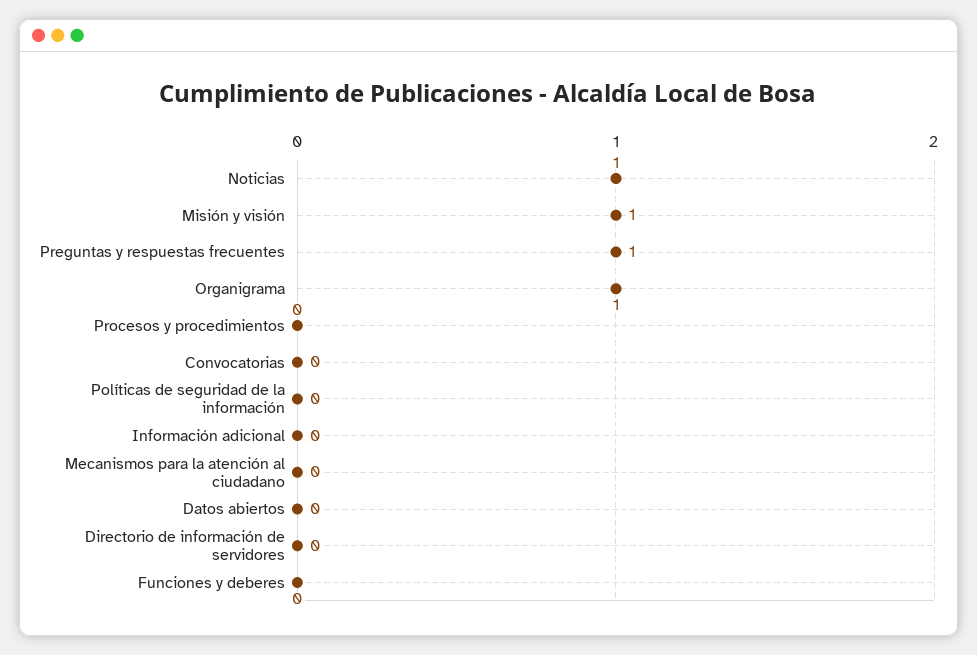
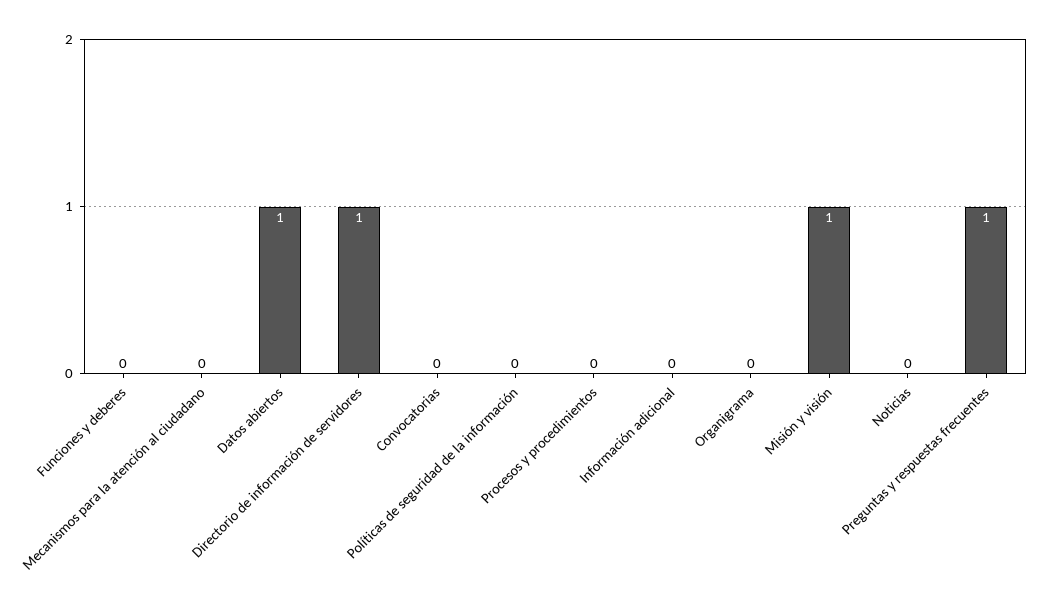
Noticias: 1 -> 0
Organigrama: 1 -> 0
Datos abiertos: 0 -> 1
Directorio de información de servidores: 0 -> 1

